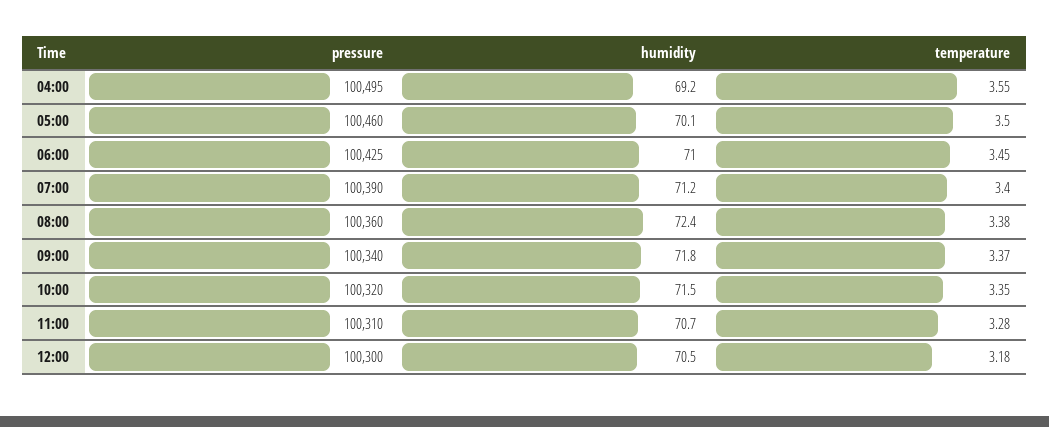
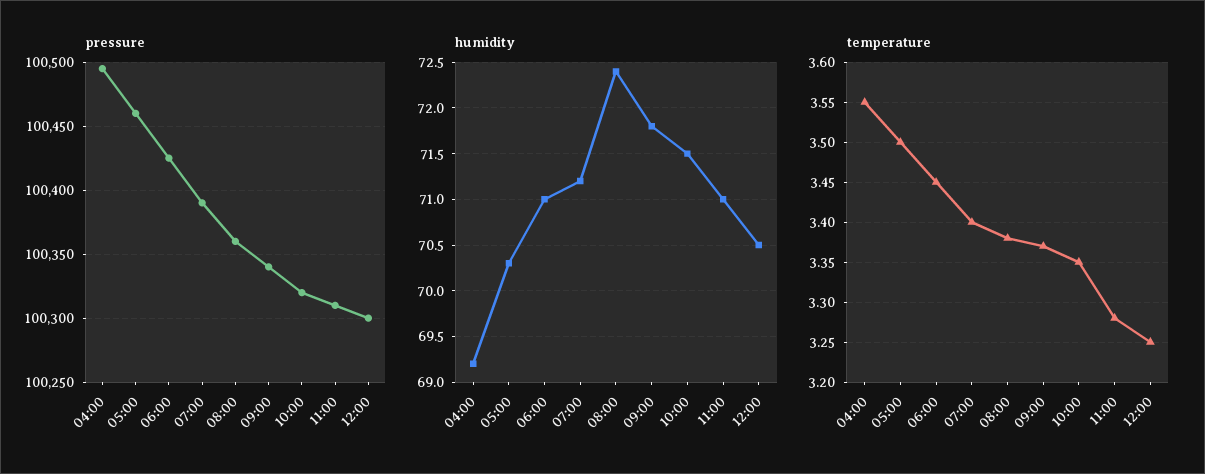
humidity, 05:00: 70.1 -> 70.3
humidity, 11:00: 70.7 -> 71
temperature, 12:00: 3.18 -> 3.25

